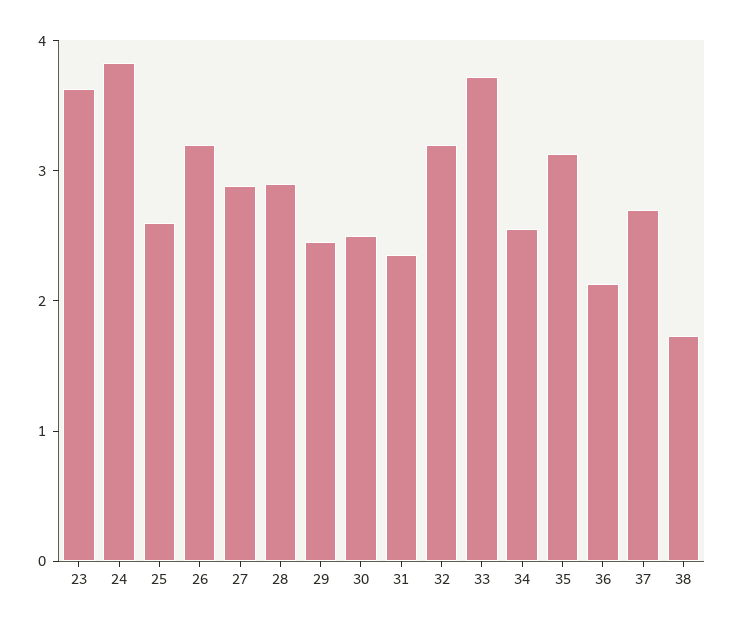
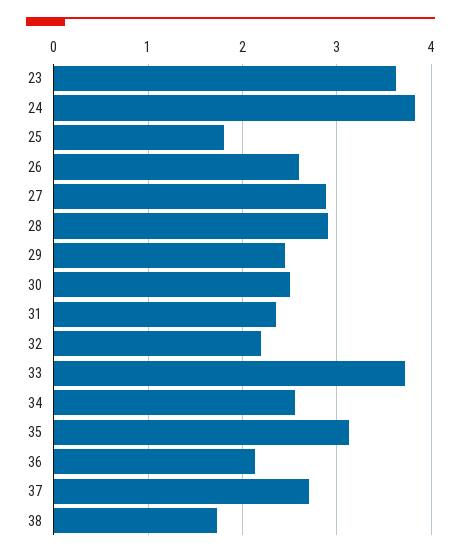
25: 2.6 -> 1.8
26: 3.2 -> 2.6
32: 3.2 -> 2.2

